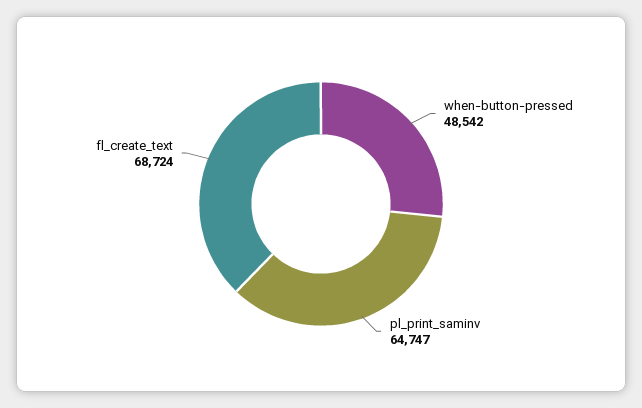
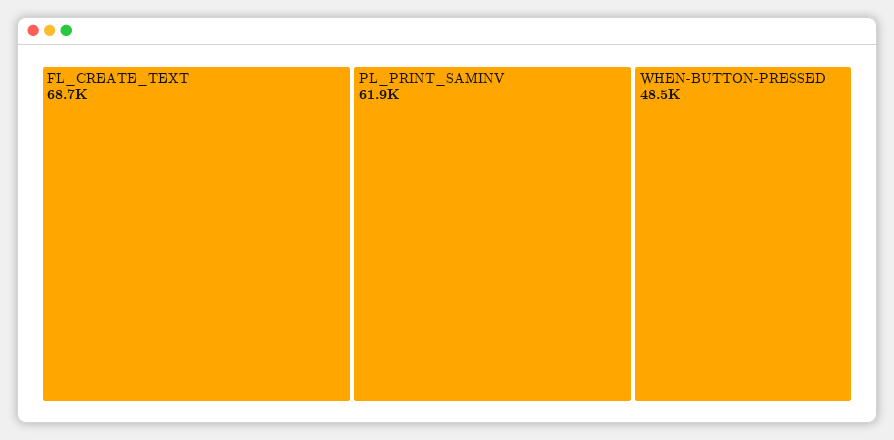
pl_print_saminv: 64747 -> 61900

